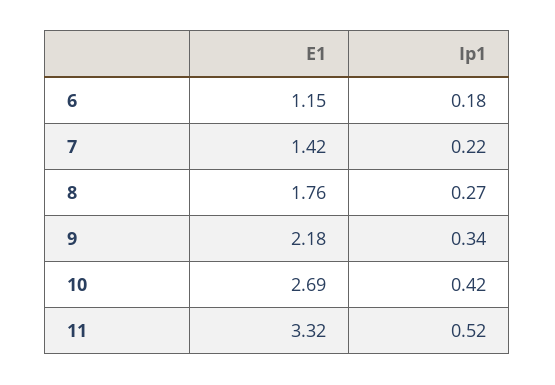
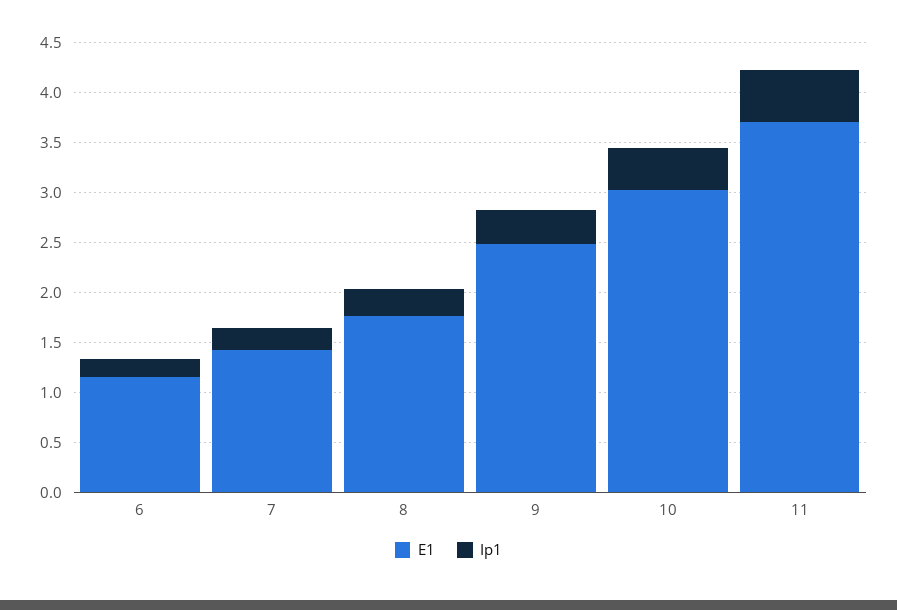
E1, 9: 2.18 -> 2.5
E1, 10: 2.69 -> 3
E1, 11: 3.32 -> 3.7

